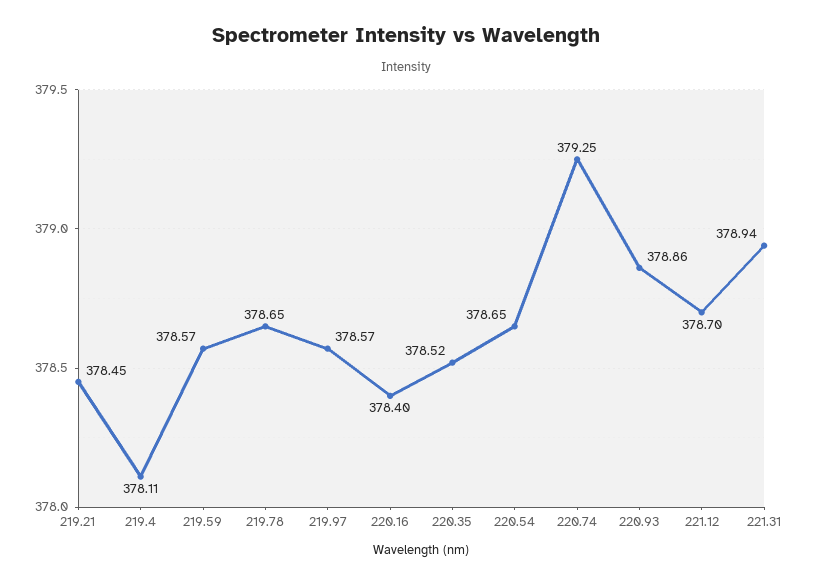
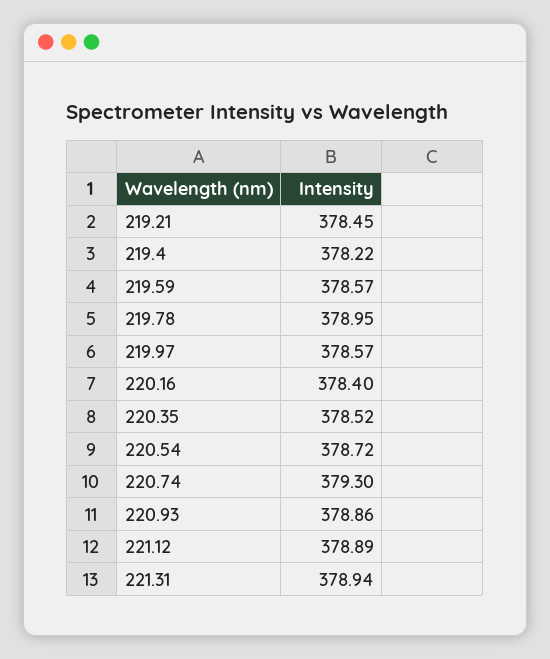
219.4: 378.11 -> 378.22
219.78: 378.65 -> 378.95
220.54: 378.65 -> 378.72
220.74: 379.25 -> 379.3
221.12: 378.7 -> 378.89

